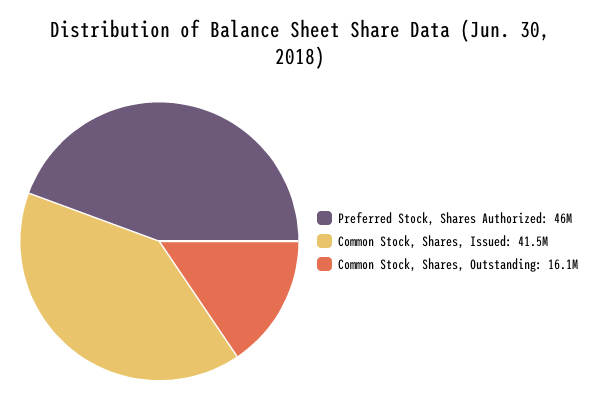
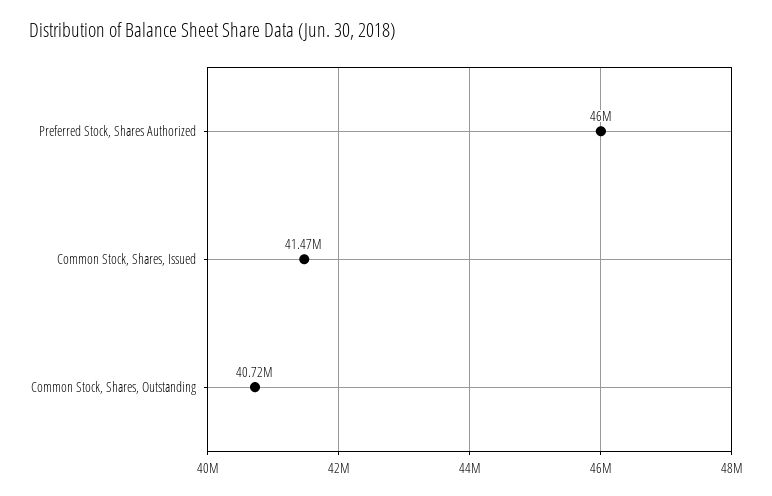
Common Stock, Shares, Outstanding: 16100000 -> 40720000

